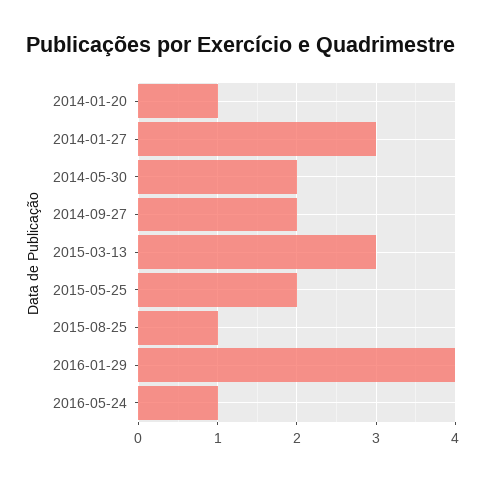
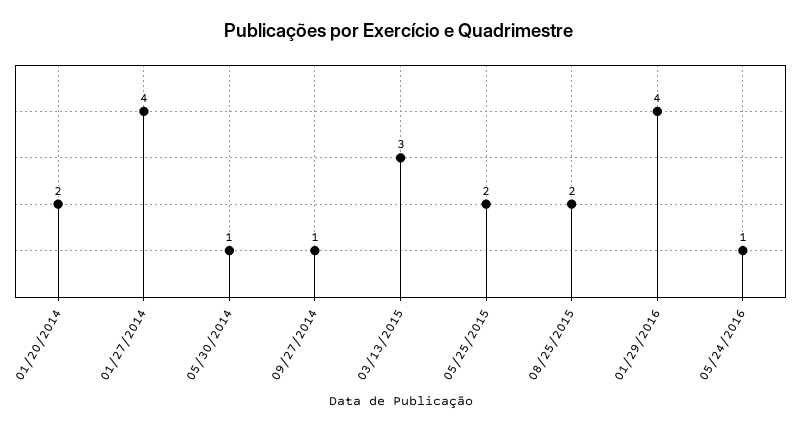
2014-01-20: 1 -> 2
2014-01-27: 3 -> 4
2014-05-30: 2 -> 1
2014-09-27: 2 -> 1
2015-08-25: 1 -> 2

